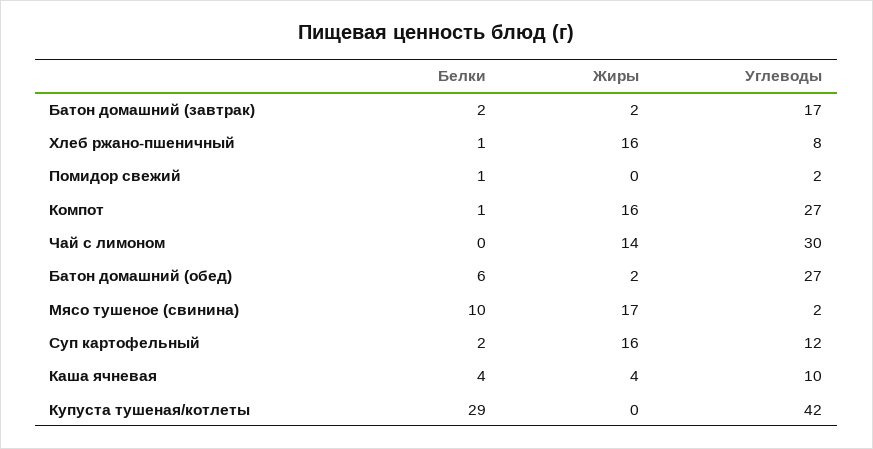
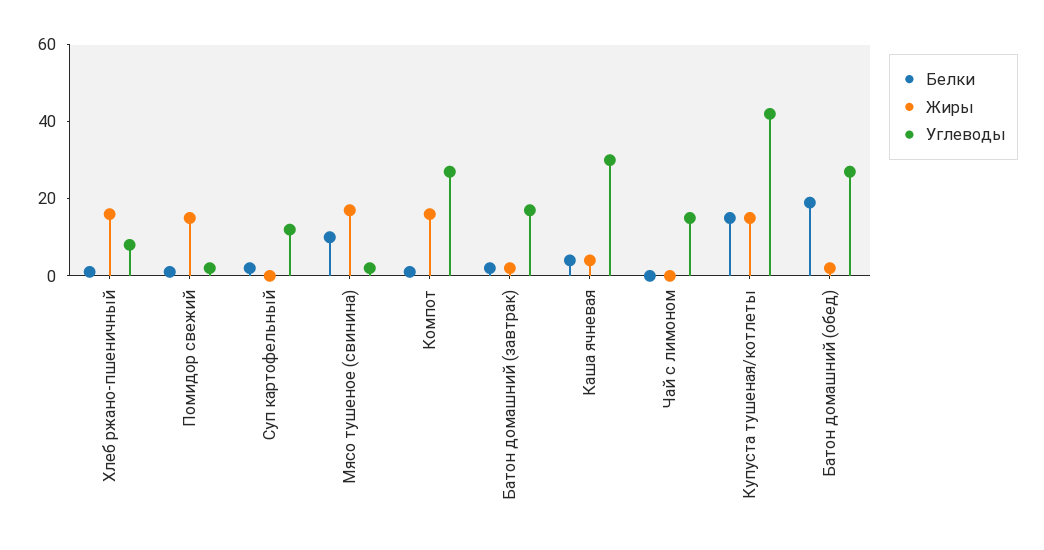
Жиры, Помидор свежий: 0 -> 15
Жиры, Чай с лимоном: 14 -> 0
Углеводы, Чай с лимоном: 30 -> 15
Белки, Батон домашний (обед): 6 -> 20
Жиры, Суп картофельный: 16 -> 0
Углеводы, Каша ячневая: 10 -> 30
Белки, Купуста тушеная/котлеты: 29 -> 15
Жиры, Купуста тушеная/котлеты: 0 -> 15

